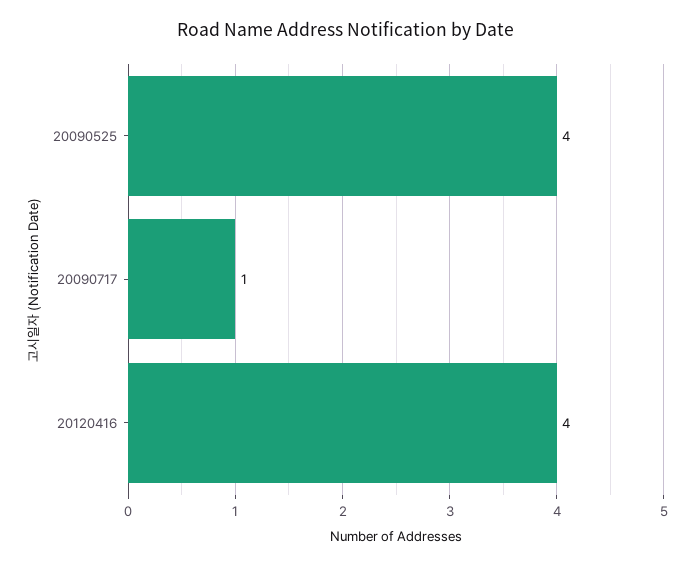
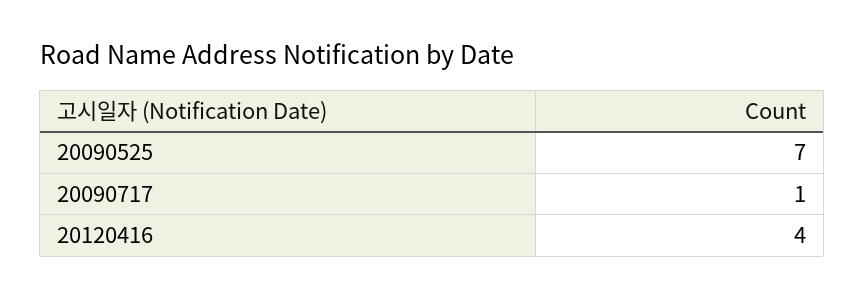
20090525: 4 -> 7

